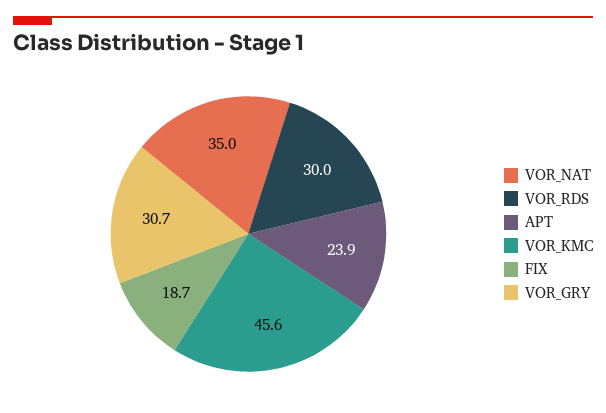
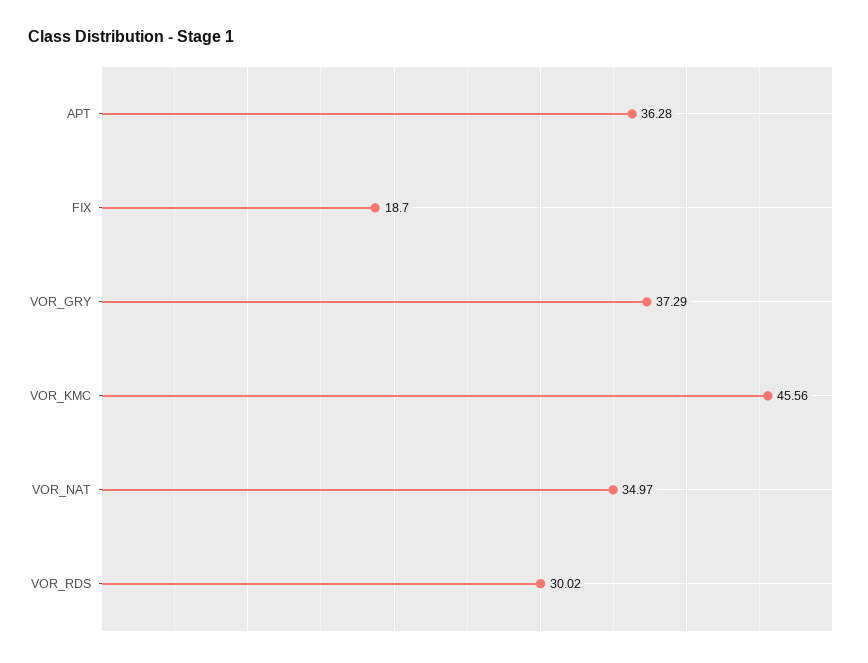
APT: 23.9 -> 36.28
VOR_GRY: 30.7 -> 37.29

